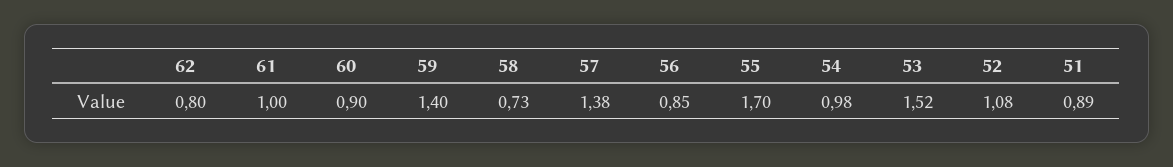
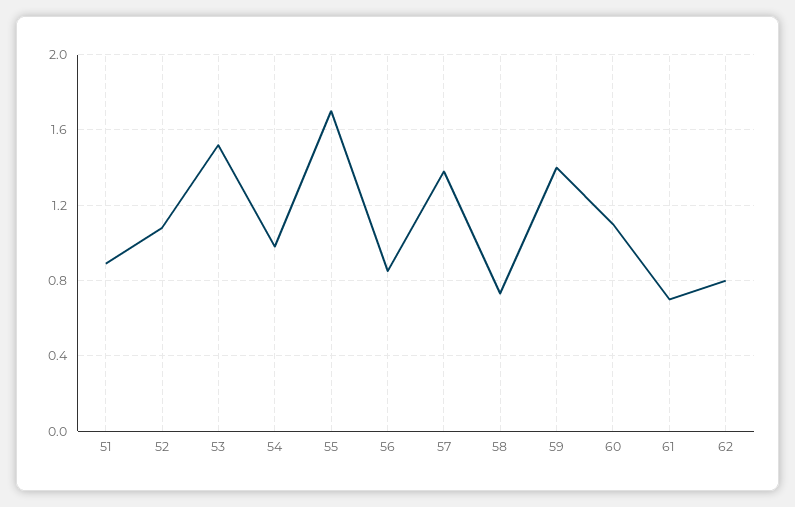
61: 1 -> 0.7
60: 0.9 -> 1.1

